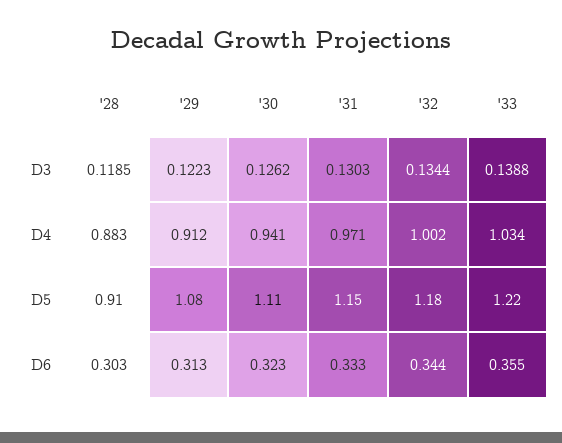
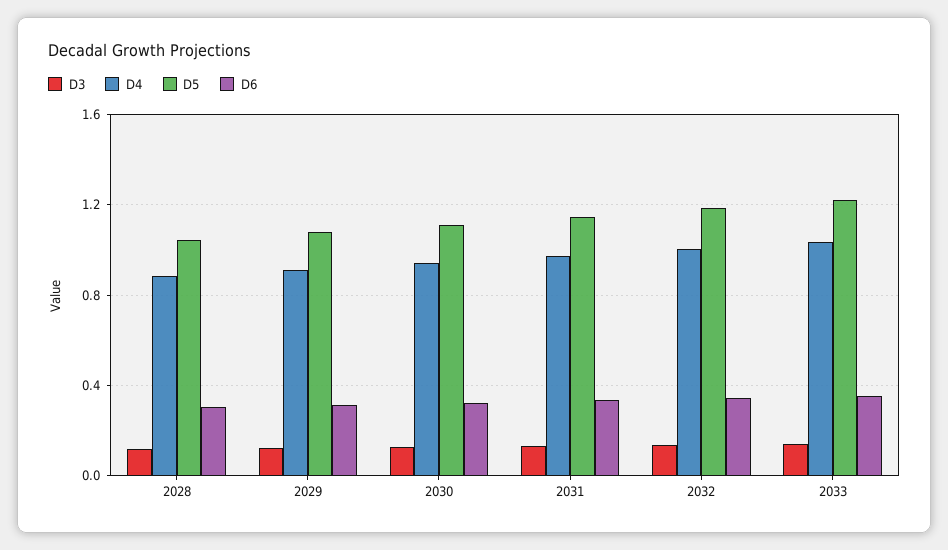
D5, '28: 0.91 -> 1.05

